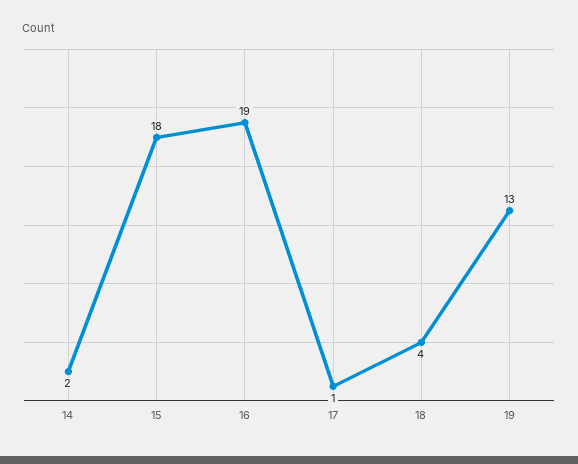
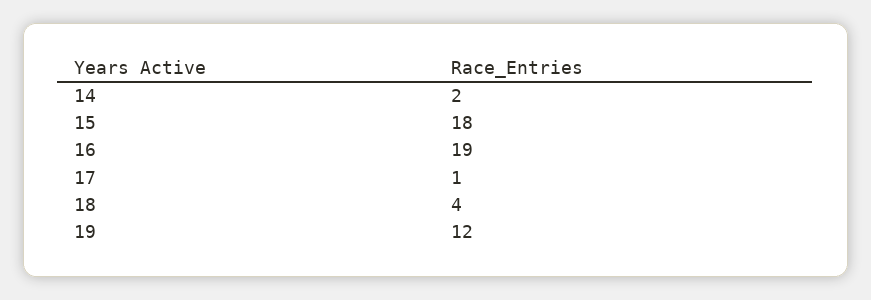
19: 13 -> 12

